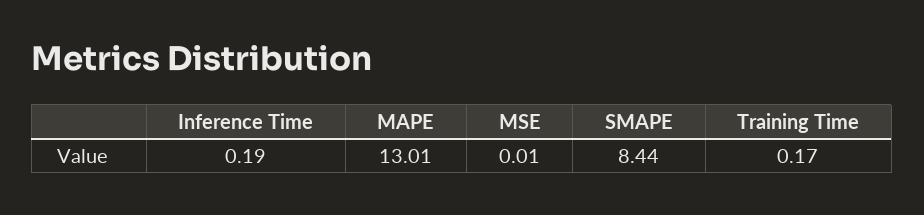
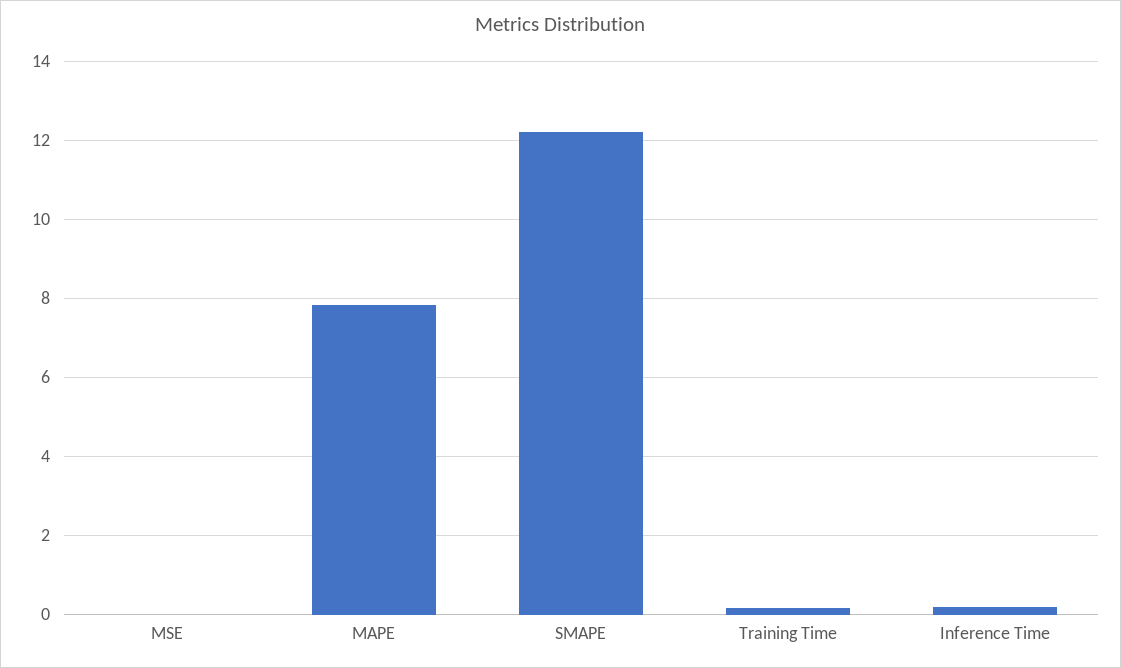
MAPE: 13.01 -> 7.8
SMAPE: 8.44 -> 12.2

